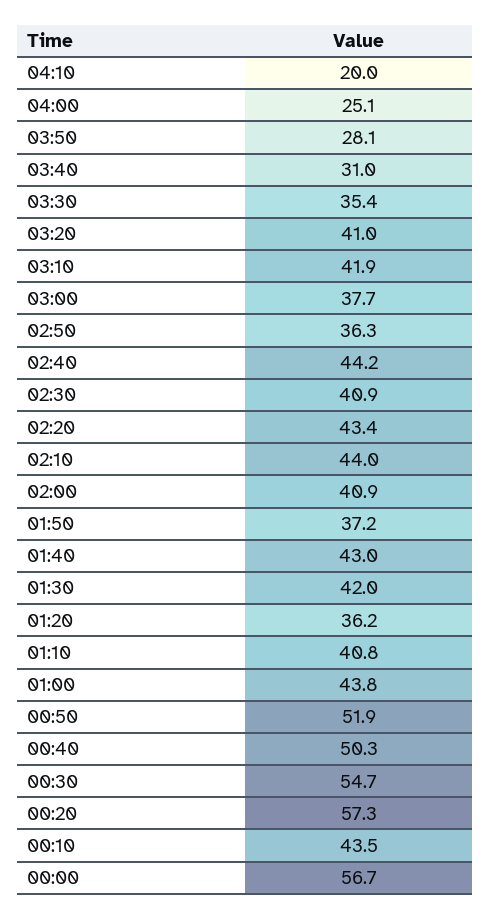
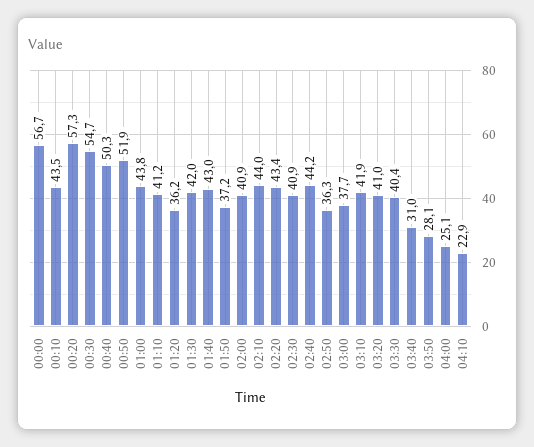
04:10: 20 -> 22.9
03:30: 35.4 -> 40.4
01:10: 40.8 -> 41.2

